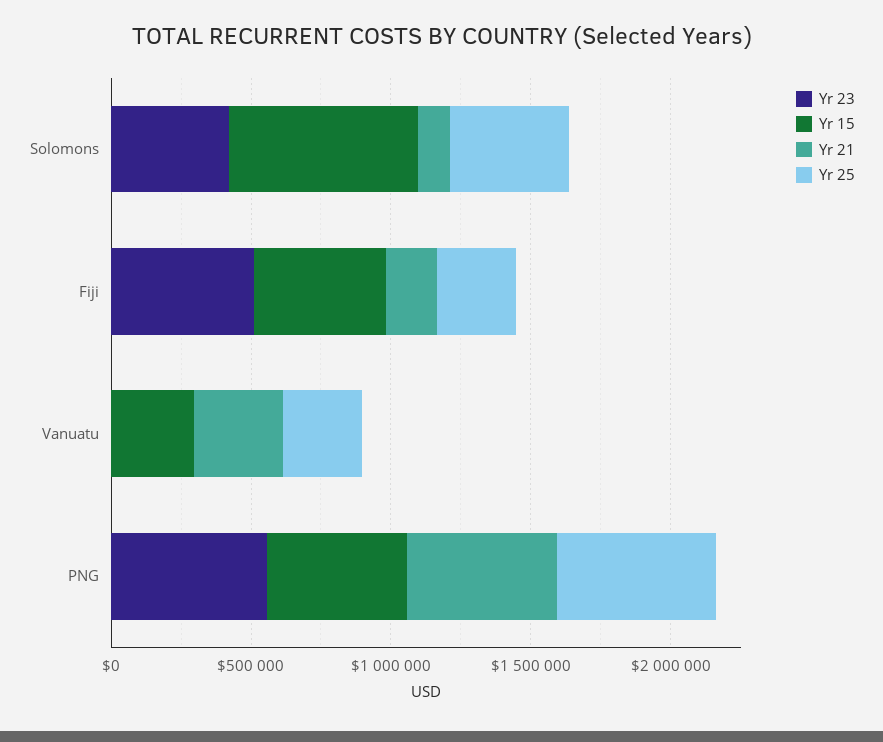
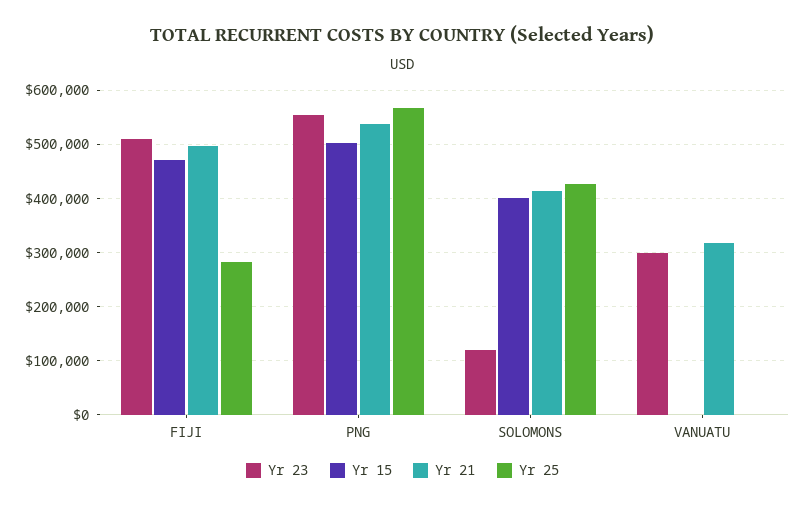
Yr 23, Solomons: 400000 -> 120000
Yr 15, Solomons: 700000 -> 400000
Yr 21, Solomons: 100000 -> 420000
Yr 21, Fiji: 200000 -> 500000
Yr 23, Vanuatu: 0 -> 300000
Yr 15, Vanuatu: 300000 -> 0
Yr 25, Vanuatu: 300000 -> 0

